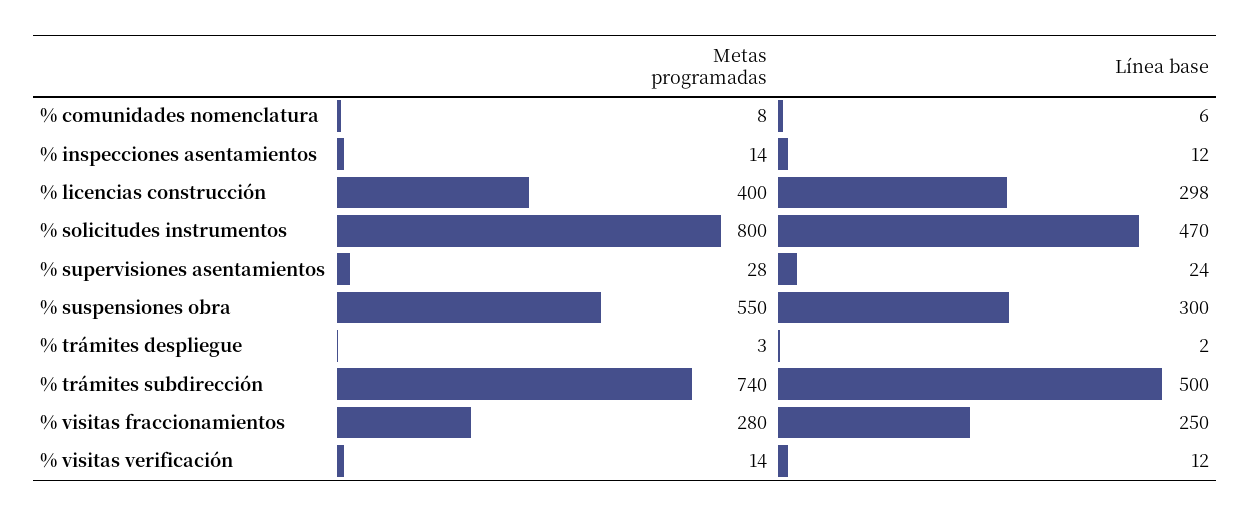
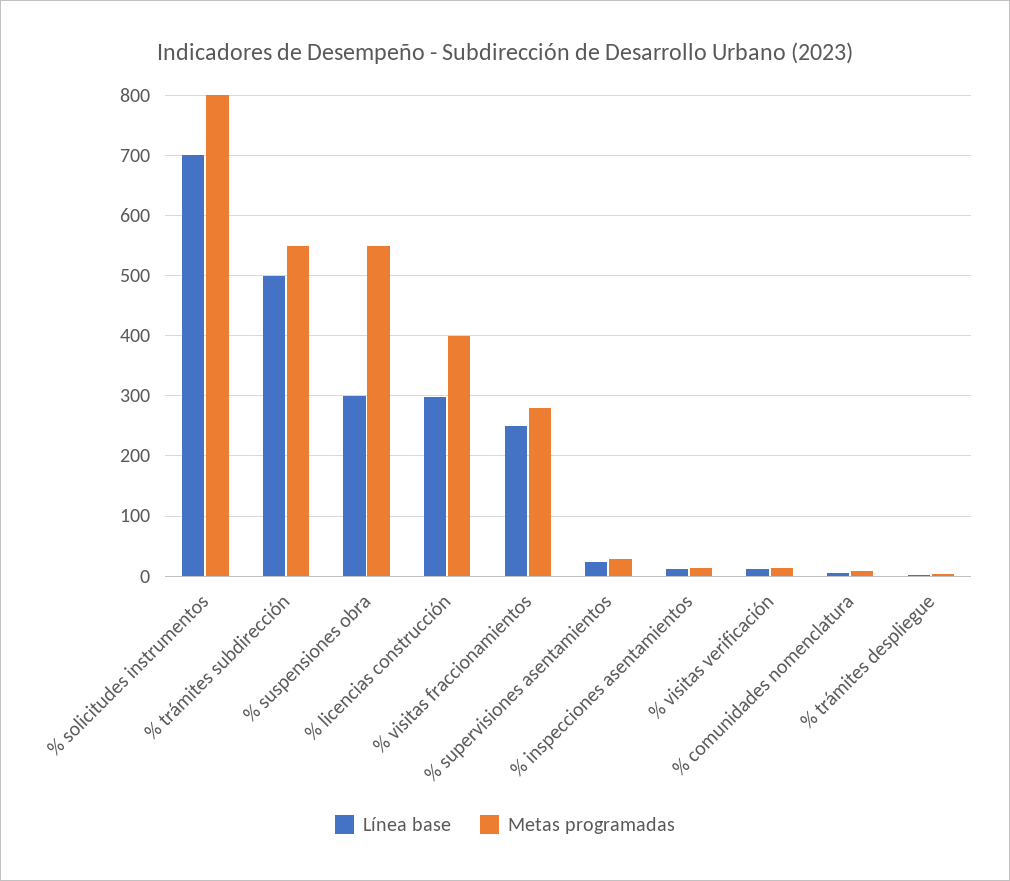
Línea base, % solicitudes instrumentos: 470 -> 700
Metas programadas, % trámites subdirección: 740 -> 550

